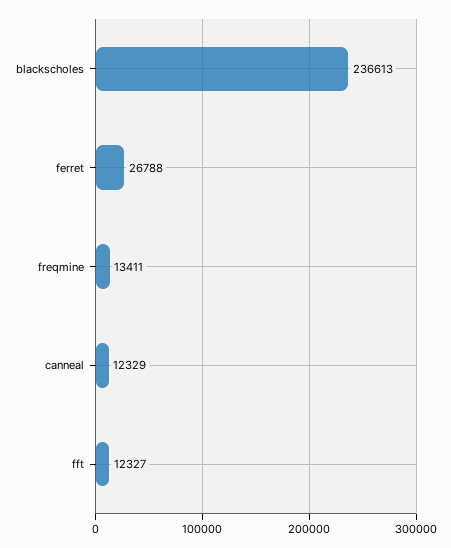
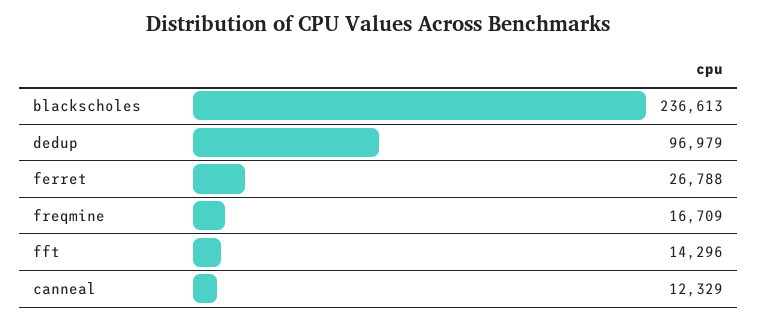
freqmine: 13411 -> 16709
fft: 12327 -> 14296
dedup: none -> 96979

